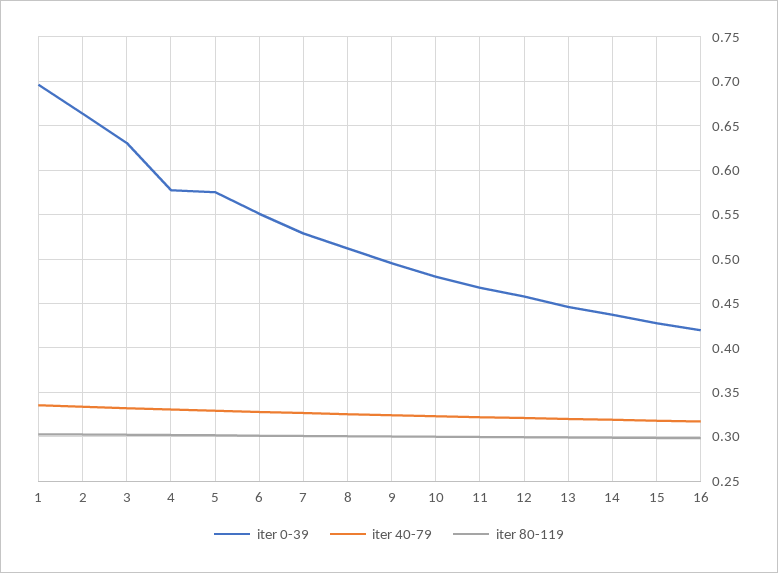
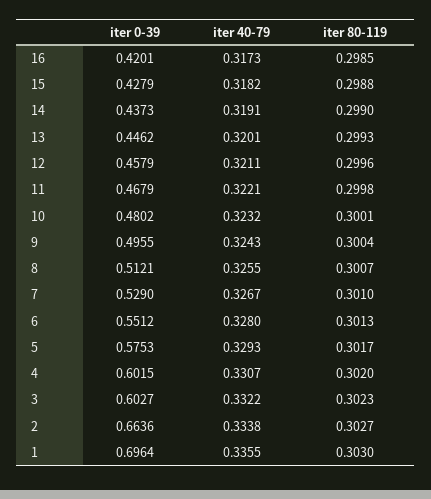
iter 0-39, 3: 0.63 -> 0.6027
iter 0-39, 4: 0.58 -> 0.6015

